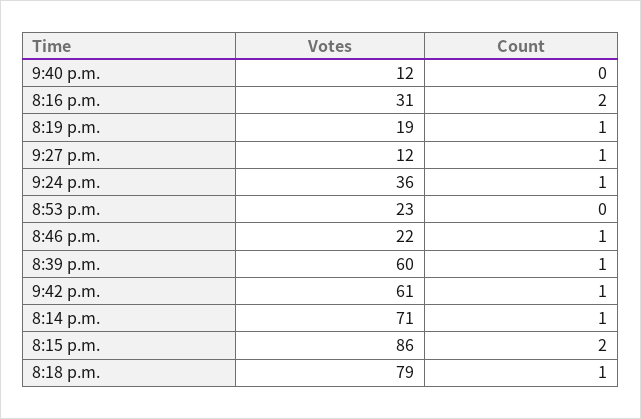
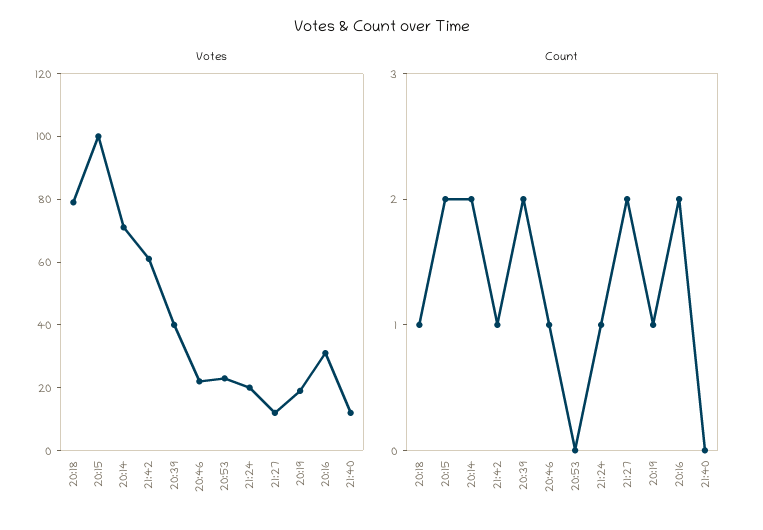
Count, 9:27 p.m.: 1 -> 2
Votes, 9:24 p.m.: 36 -> 20
Votes, 8:39 p.m.: 60 -> 40
Count, 8:39 p.m.: 1 -> 2
Count, 8:14 p.m.: 1 -> 2
Votes, 8:15 p.m.: 86 -> 100

